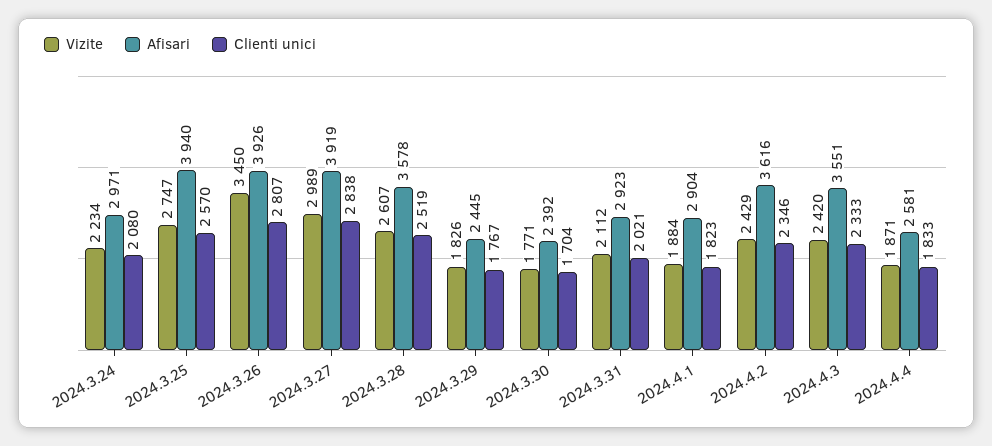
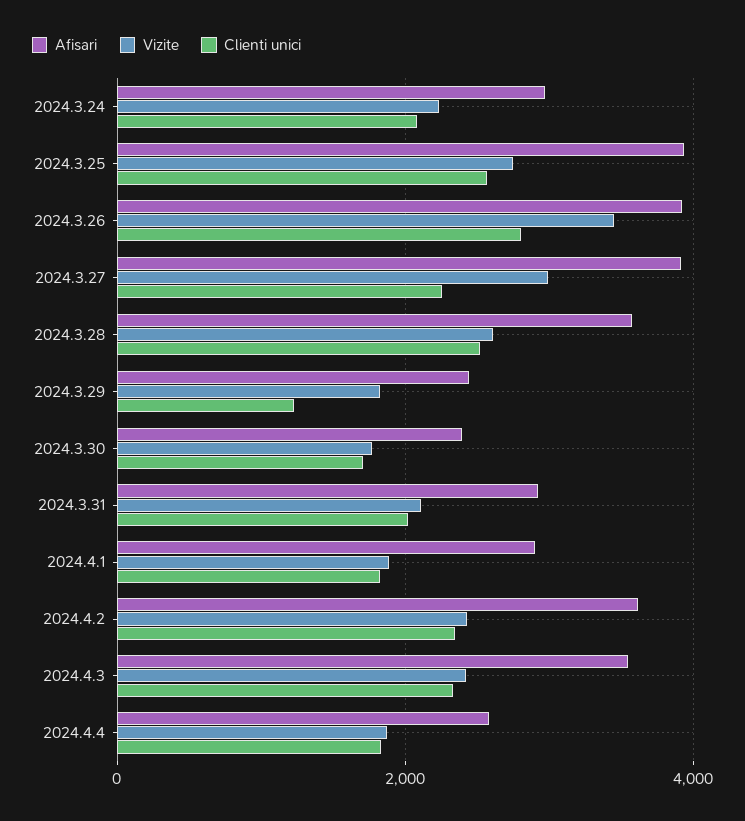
Clienti unici, 2024.3.27: 2838 -> 2200
Clienti unici, 2024.3.29: 1767 -> 1200

